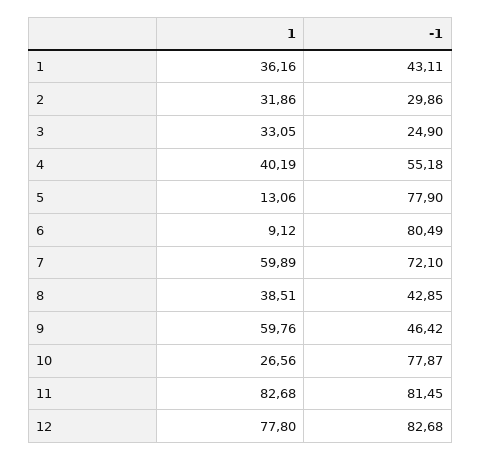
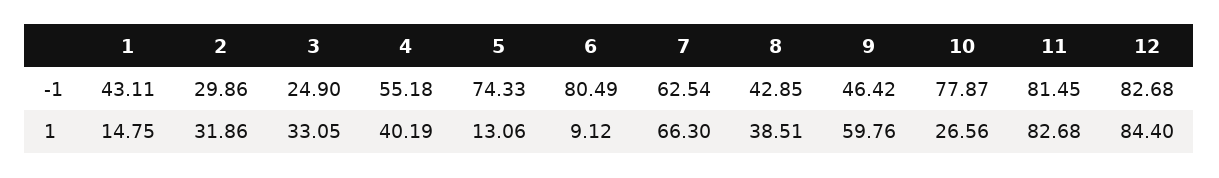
1, 1: 36.16 -> 14.75
-1, 5: 77.9 -> 74.33
1, 7: 59.89 -> 66.3
-1, 7: 72.1 -> 62.54
1, 12: 77.8 -> 84.4

